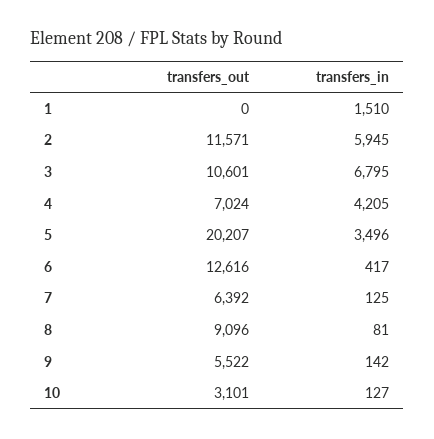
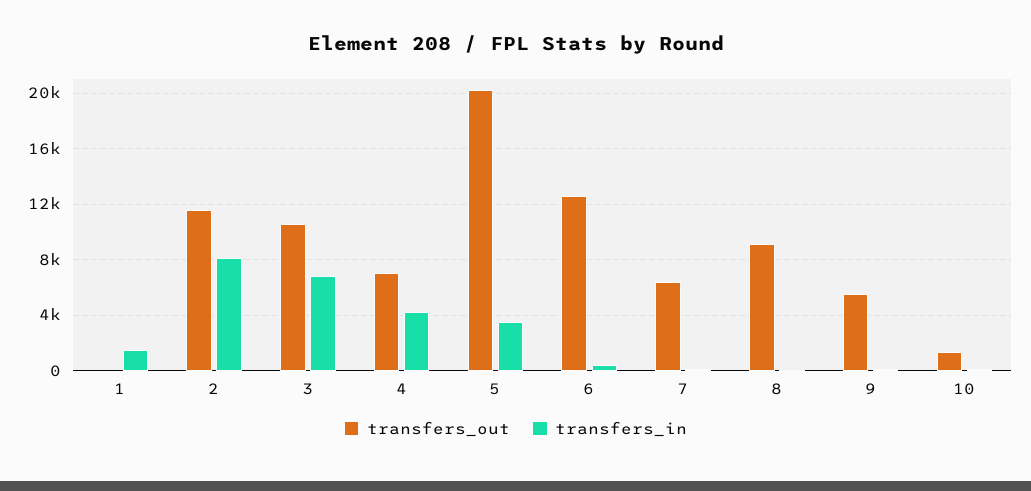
transfers_in, 2: 5945 -> 8000
transfers_out, 10: 3101 -> 1500

